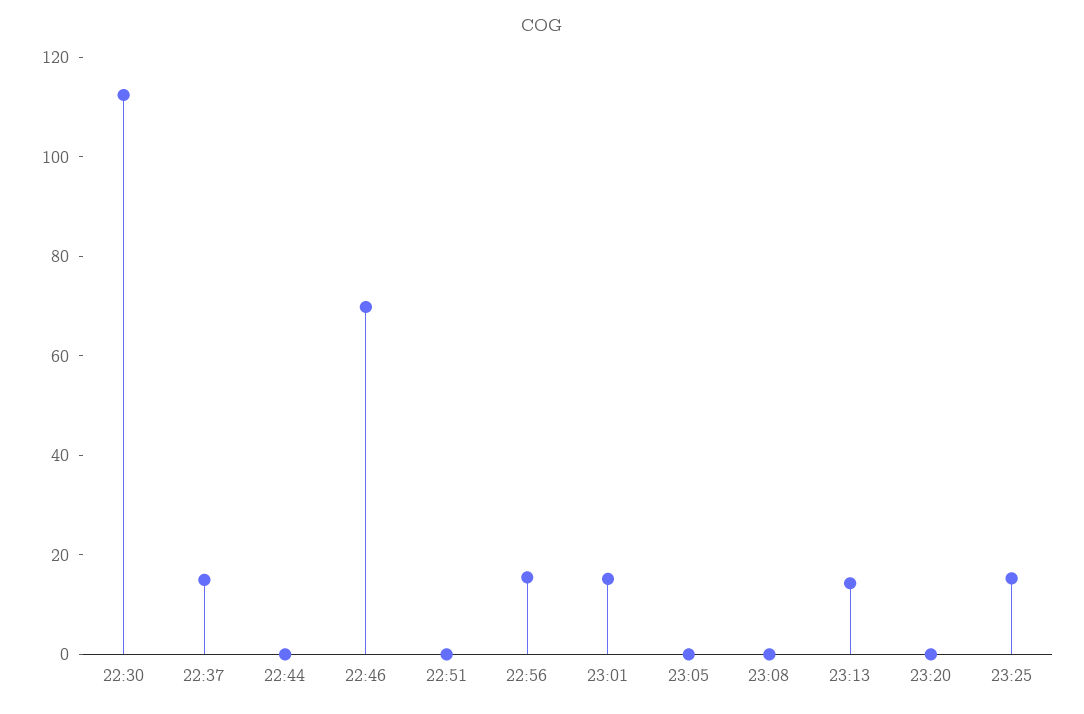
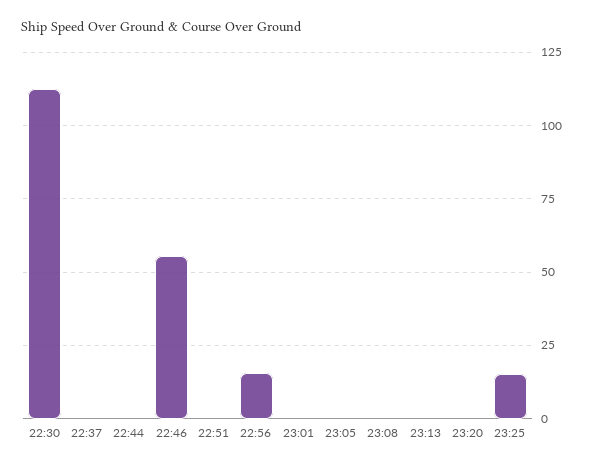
22:37: 15 -> 0
22:46: 70 -> 55
23:01: 15 -> 0
23:13: 15 -> 0

